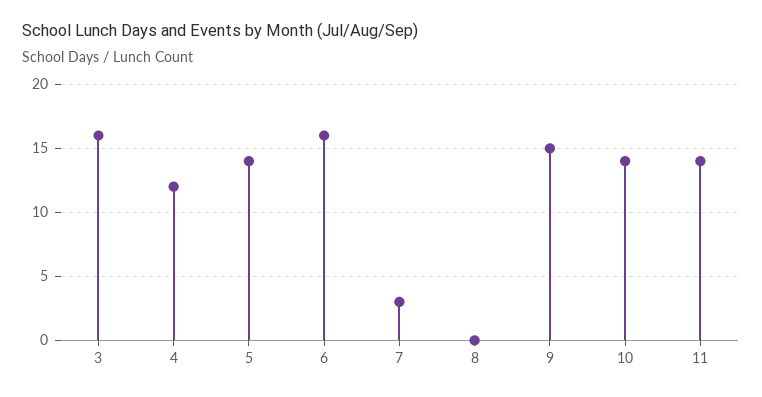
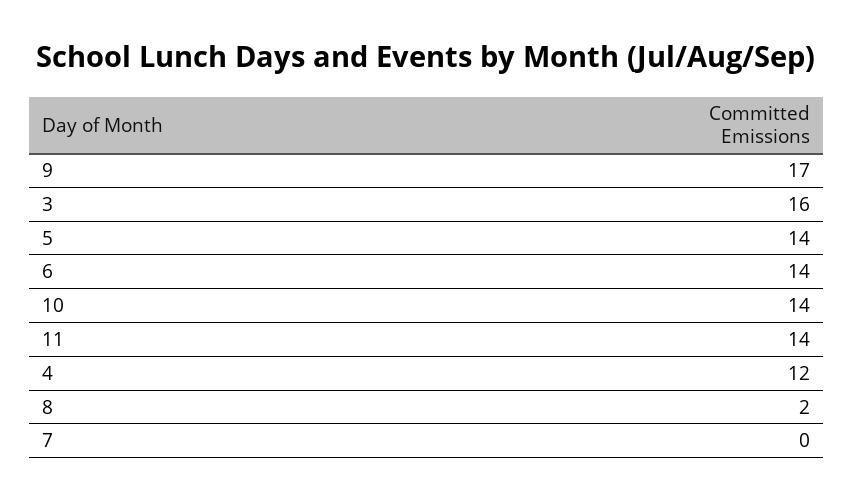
6: 16 -> 14
7: 3 -> 0
8: 0 -> 2
9: 15 -> 17

